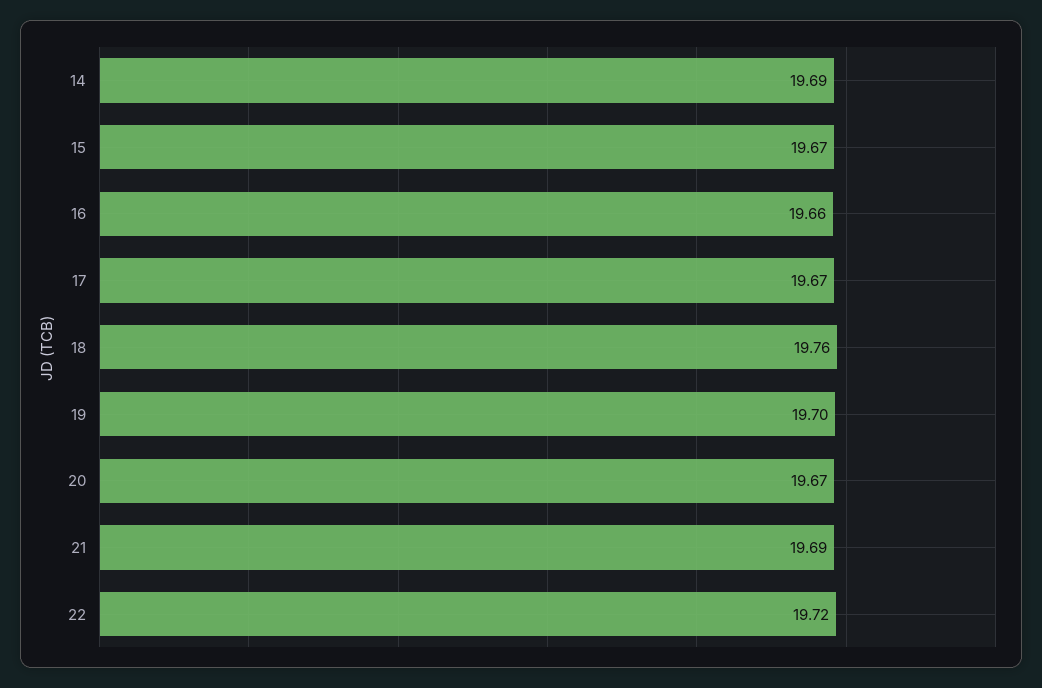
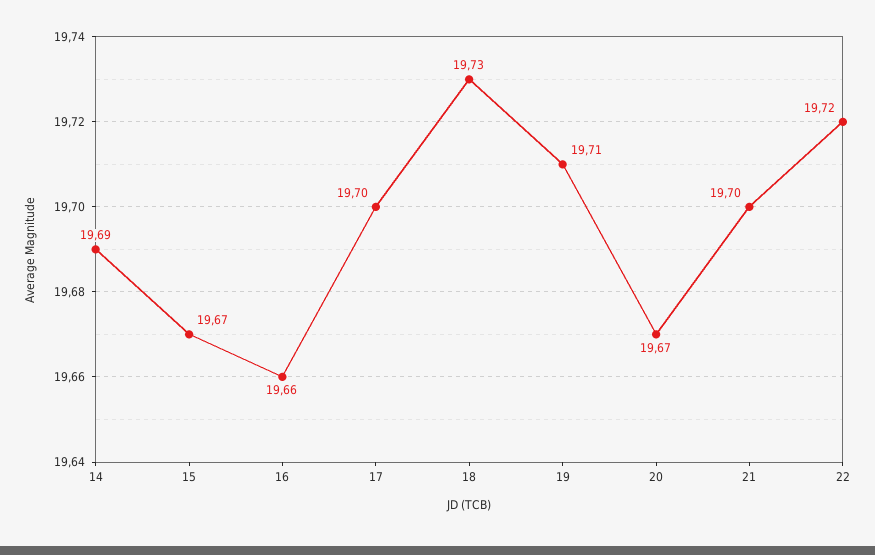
17: 19.67 -> 19.7
18: 19.76 -> 19.73
19: 19.7 -> 19.71
21: 19.69 -> 19.7

